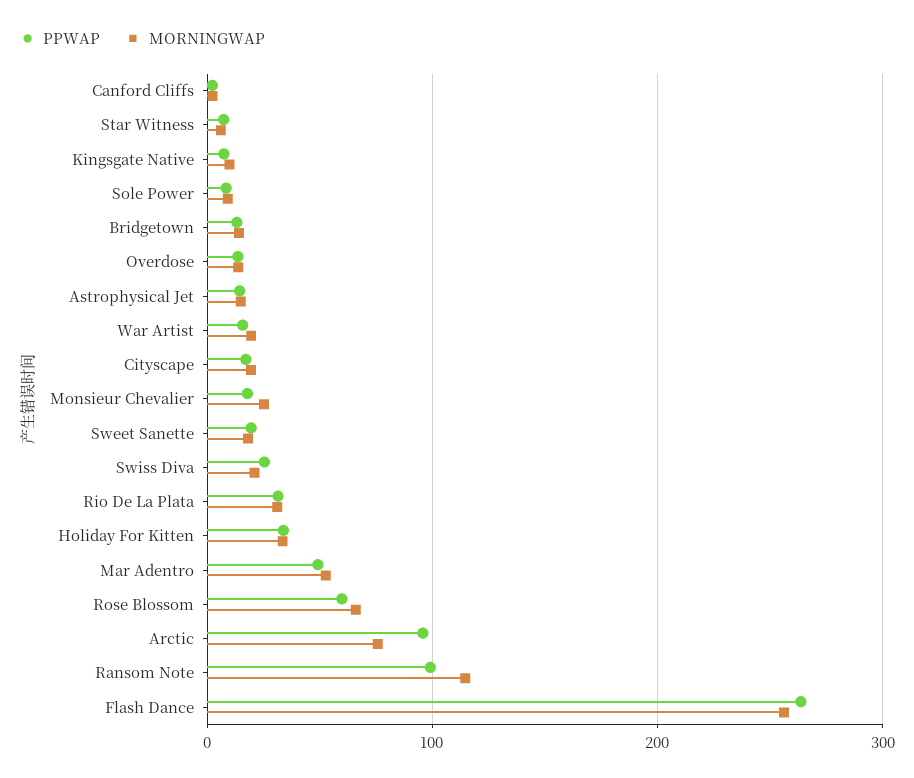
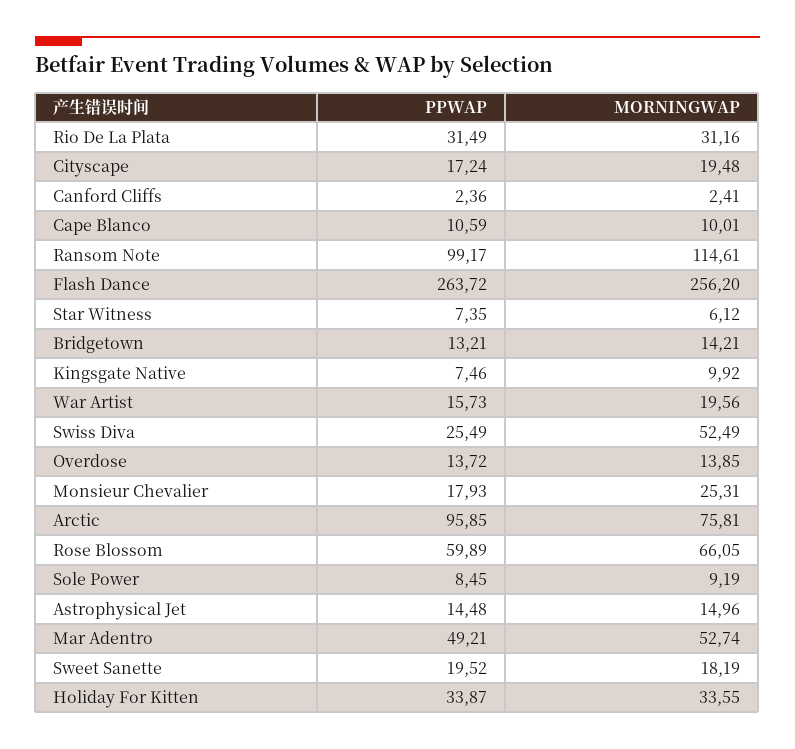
MORNINGWAP, Swiss Diva: 20 -> 52.49
PPWAP, Cape Blanco: none -> 10.59
MORNINGWAP, Cape Blanco: none -> 10.01

